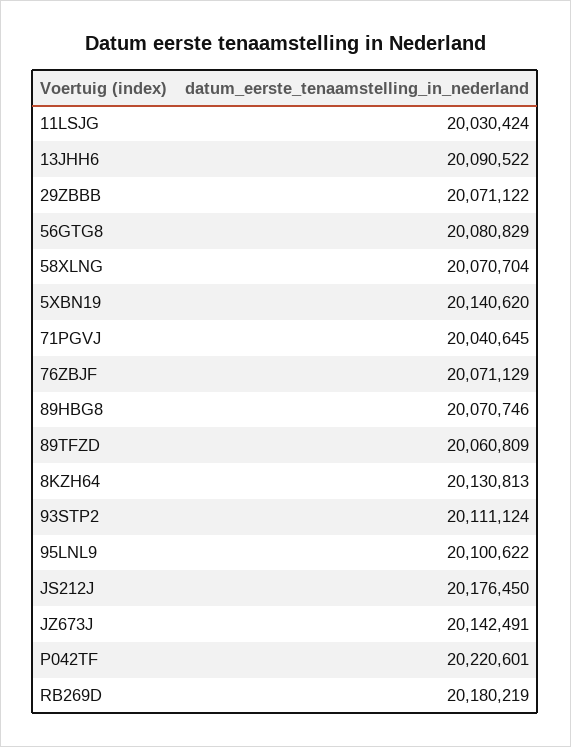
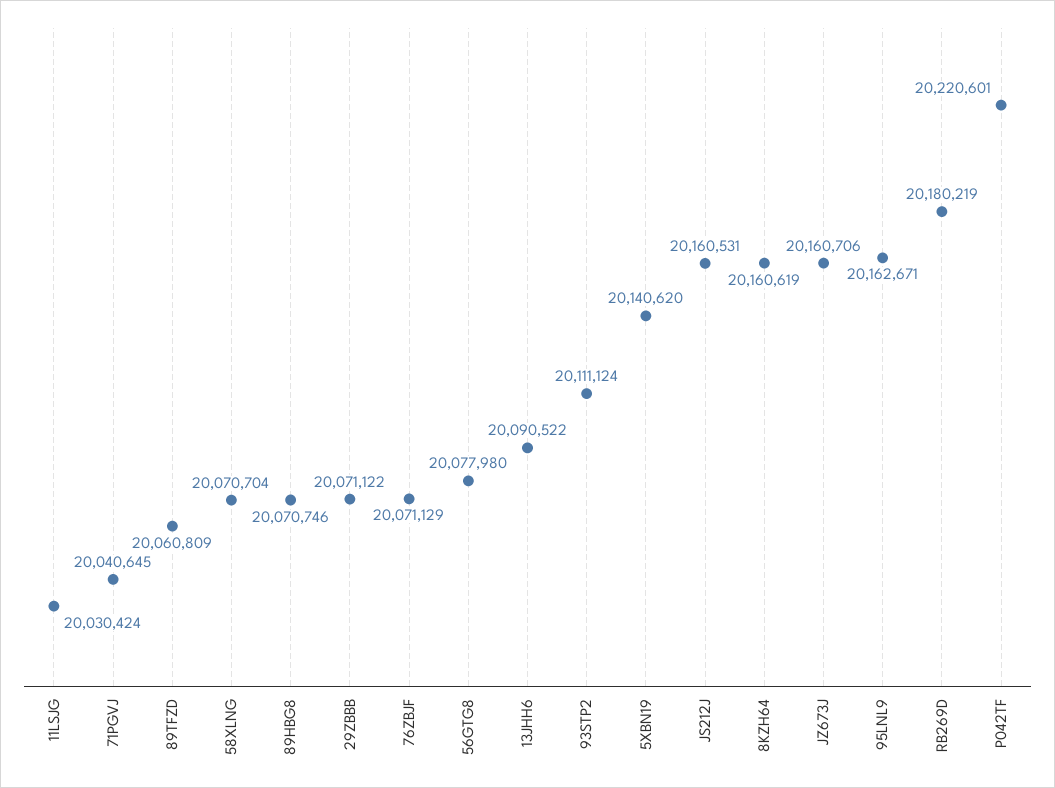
56GTG8: 20080829 -> 20077980
8KZH64: 20130813 -> 20160619
95LNL9: 20100622 -> 20162671
JS212J: 20176450 -> 20160531
JZ673J: 20142491 -> 20160706

